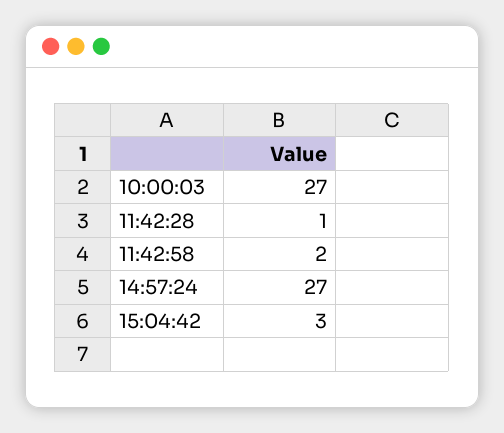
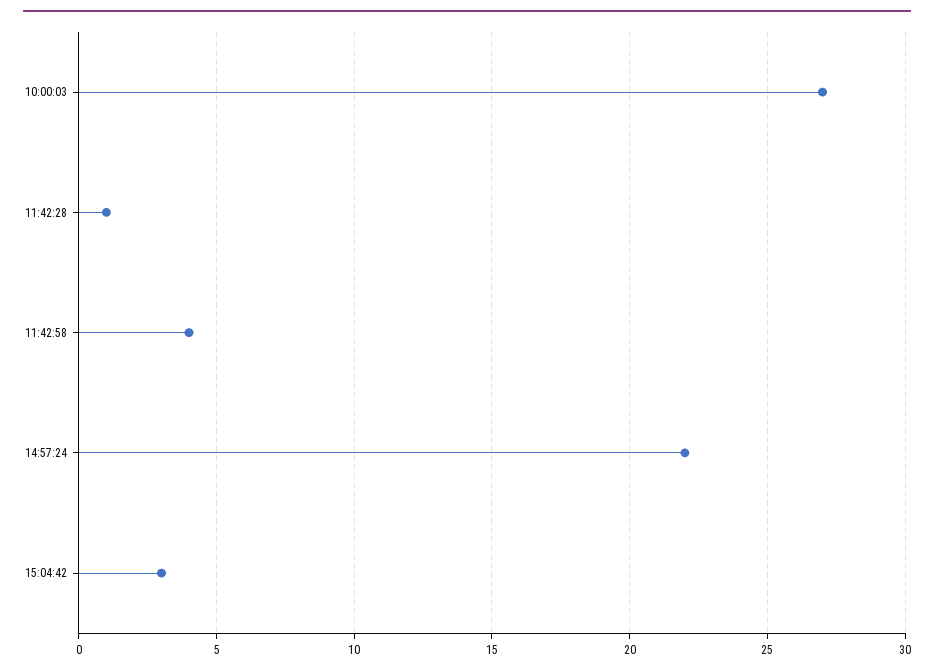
11:42:58: 2 -> 4
14:57:24: 27 -> 22

